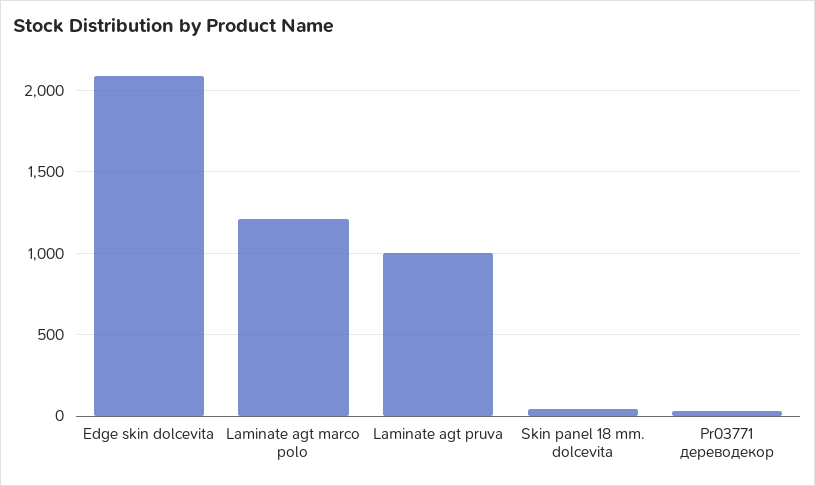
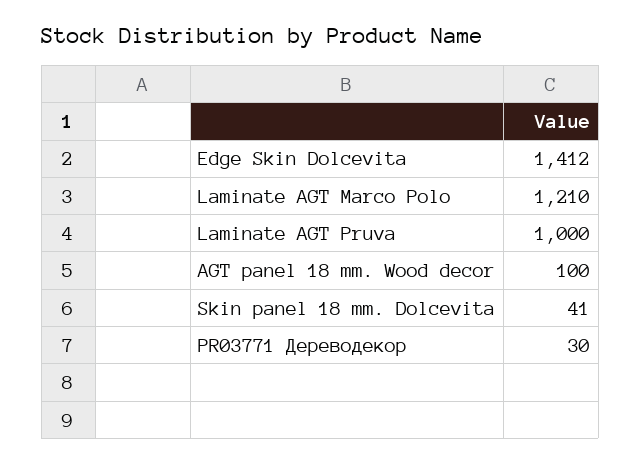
Edge skin dolcevita: 2100 -> 1412
AGT panel 18 mm. Wood decor: none -> 100

